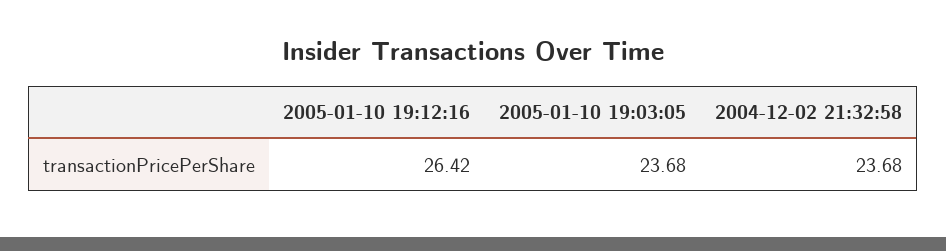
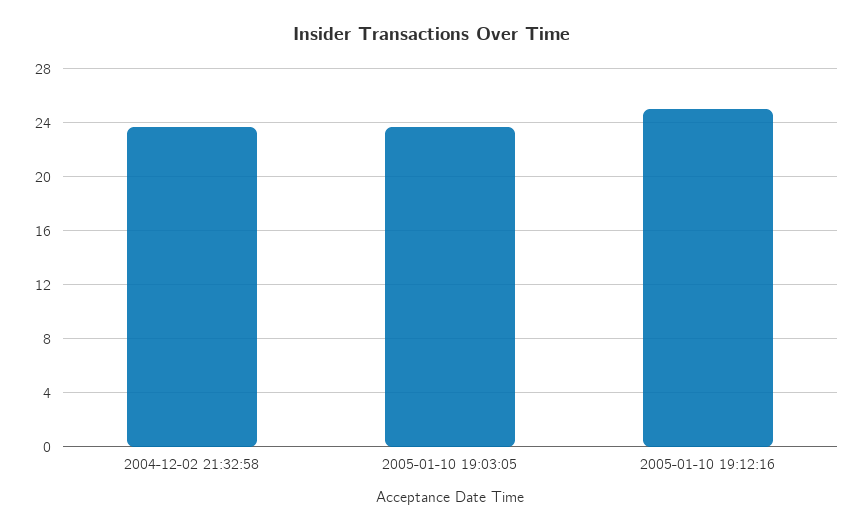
2005-01-10 19:12:16: 26.42 -> 25

